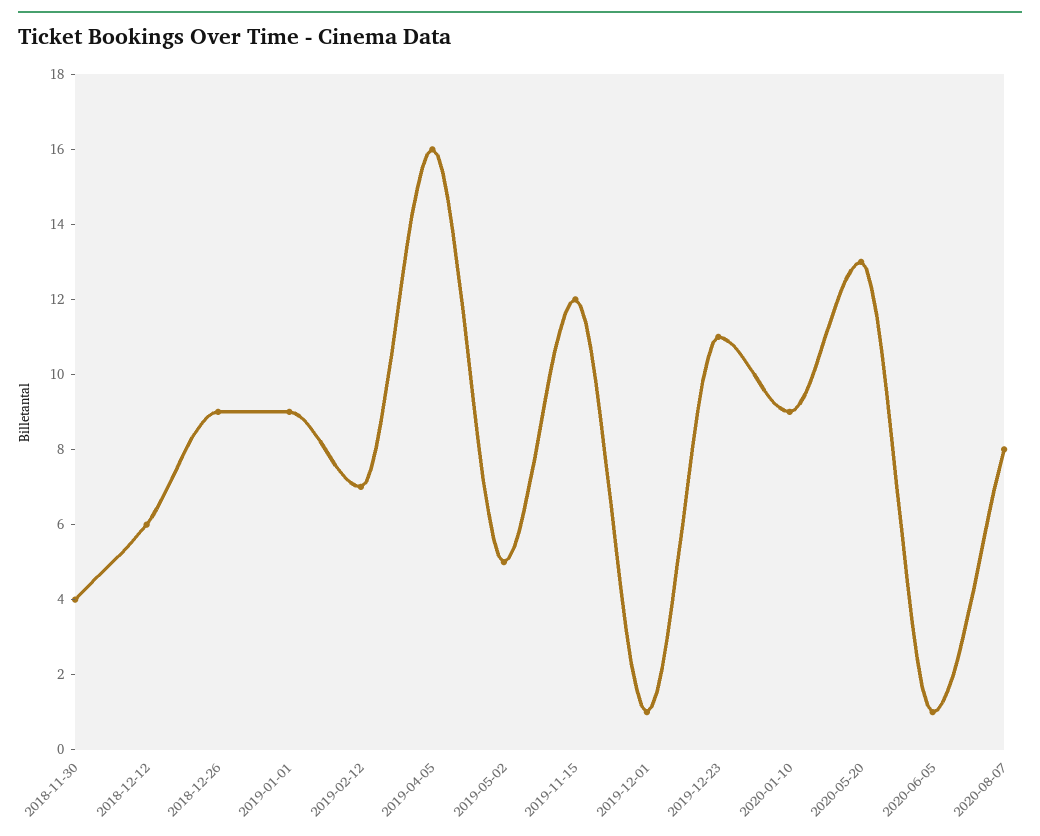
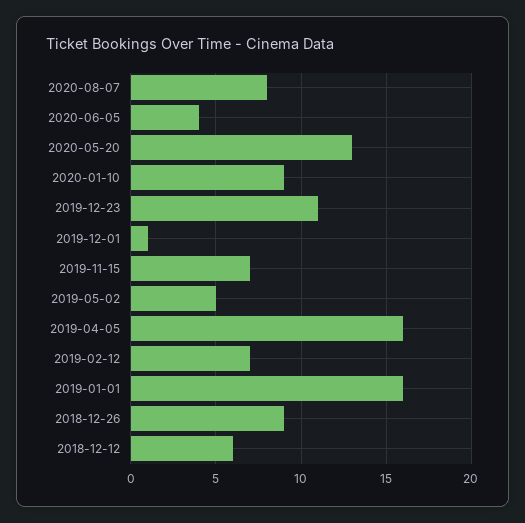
2018-11-30: 4 -> none
2019-01-01: 9 -> 16
2019-11-15: 12 -> 7
2020-06-05: 1 -> 4

